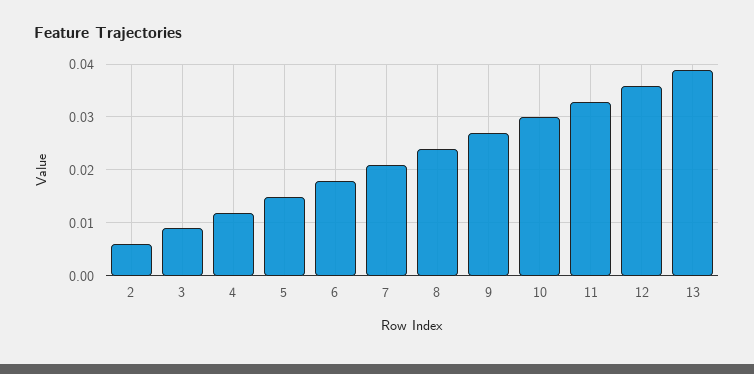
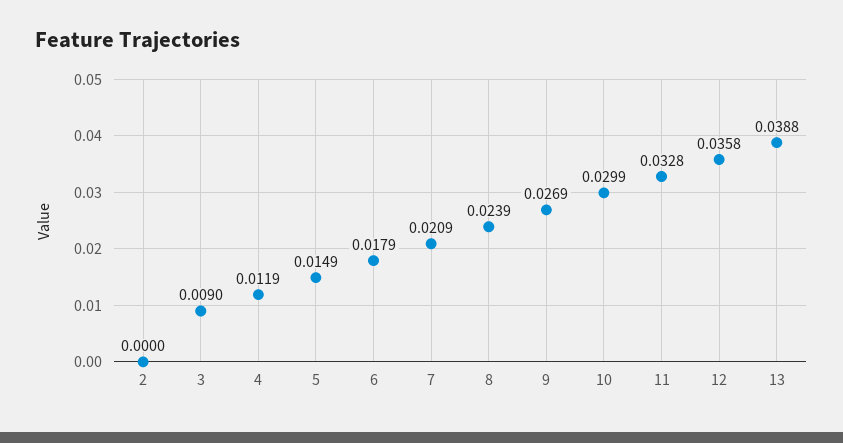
2: 0.006 -> 0

